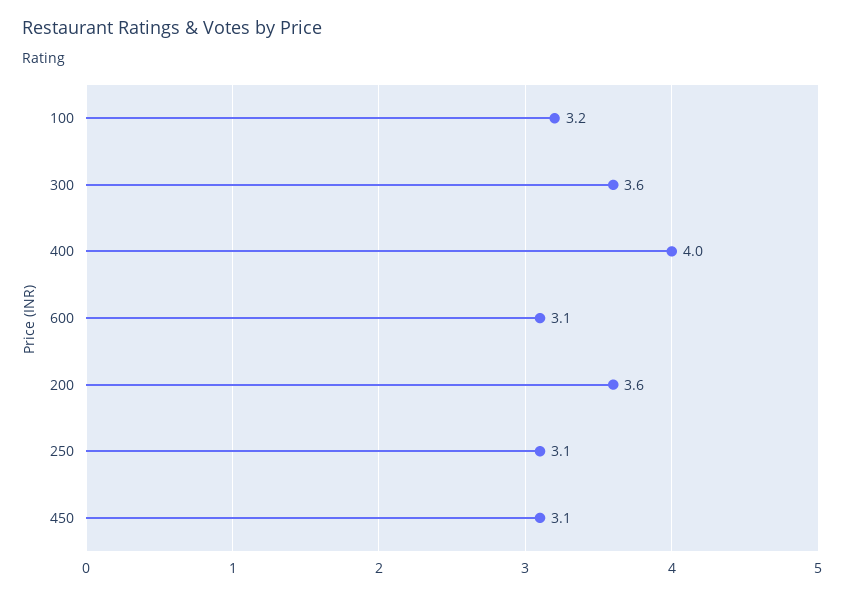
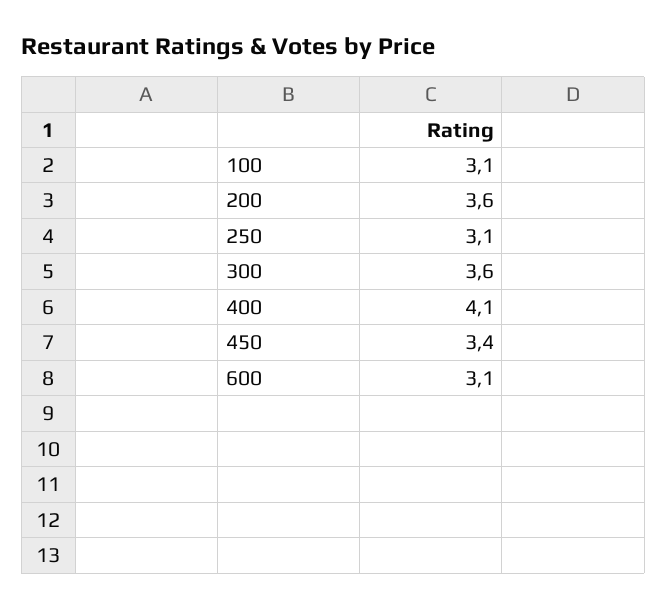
100: 3.2 -> 3.1
400: 4 -> 4.1
450: 3.1 -> 3.4

